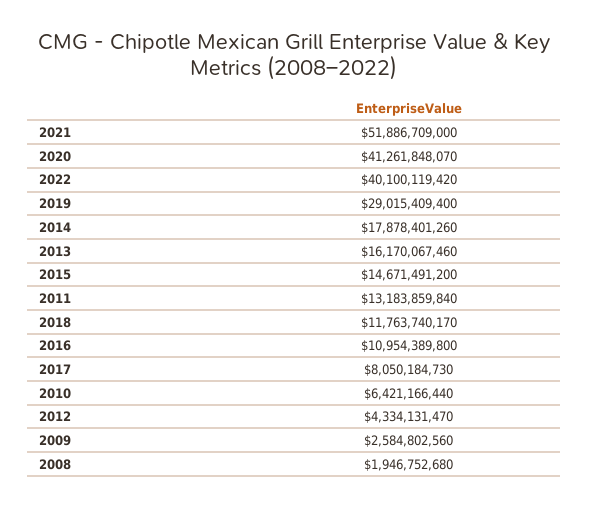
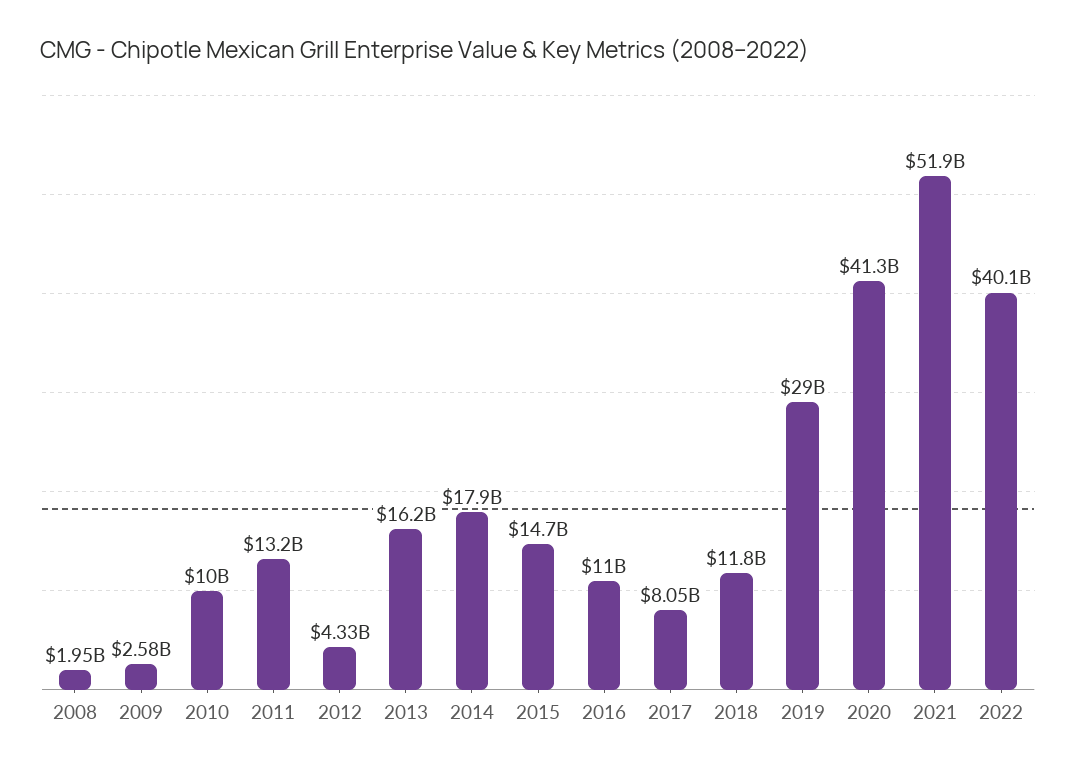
2010: 6421166440 -> 10000000000

